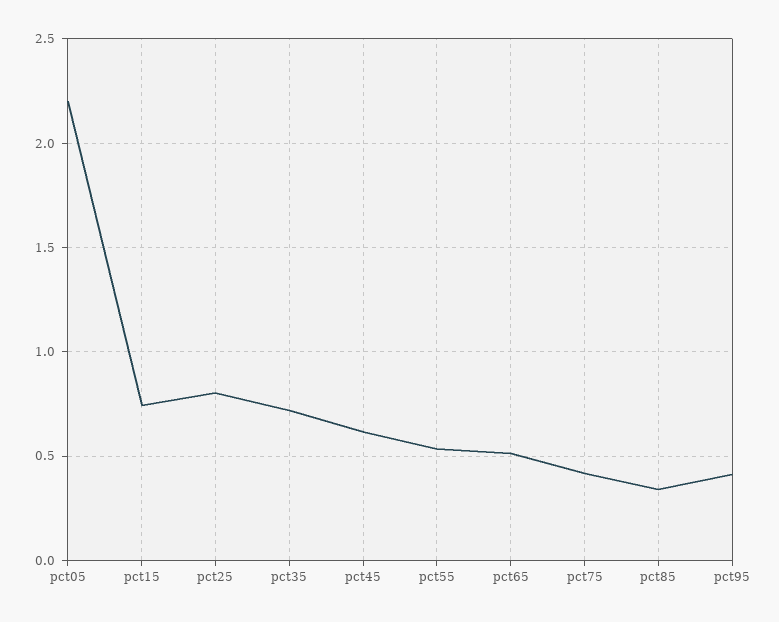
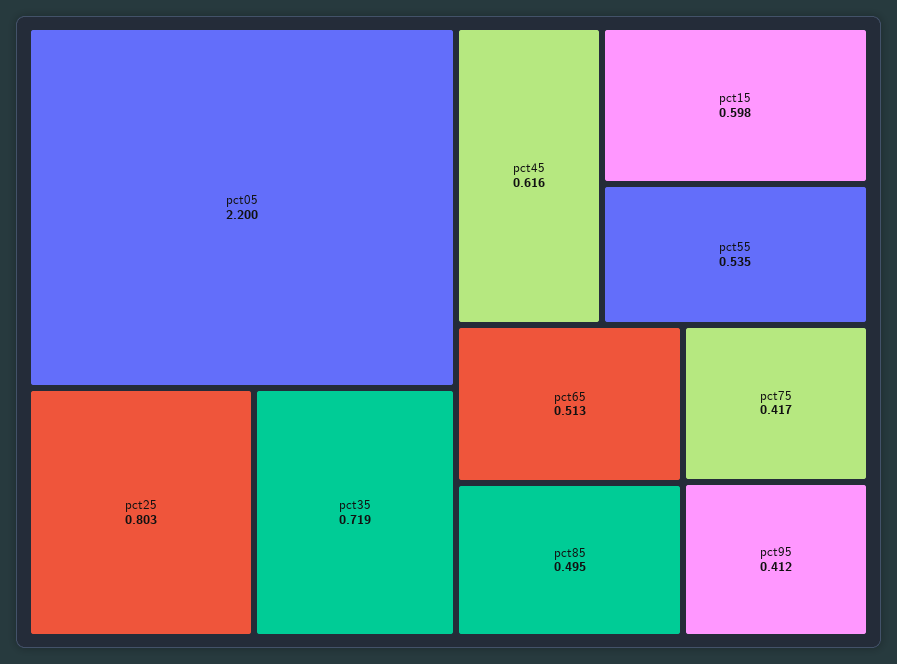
pct15: 0.75 -> 0.598
pct85: 0.35 -> 0.495

